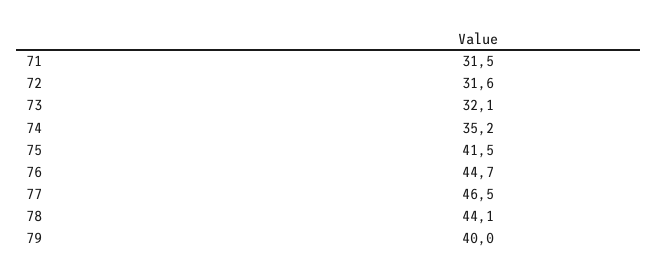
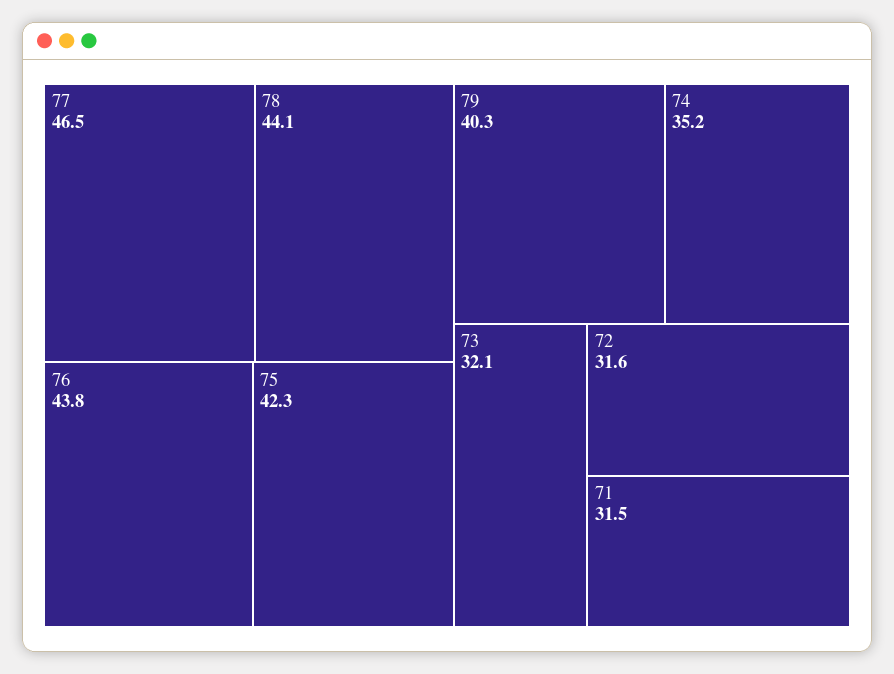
75: 41.5 -> 42.3
76: 44.7 -> 43.8
79: 40 -> 40.3

